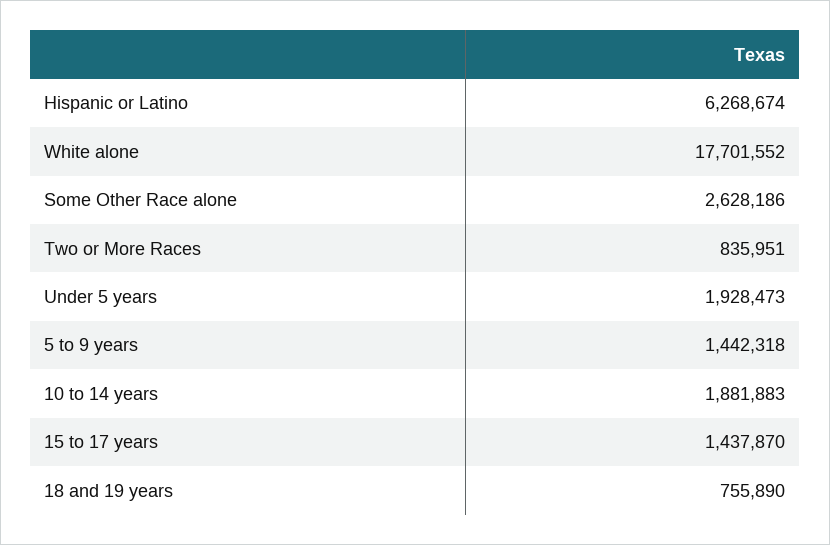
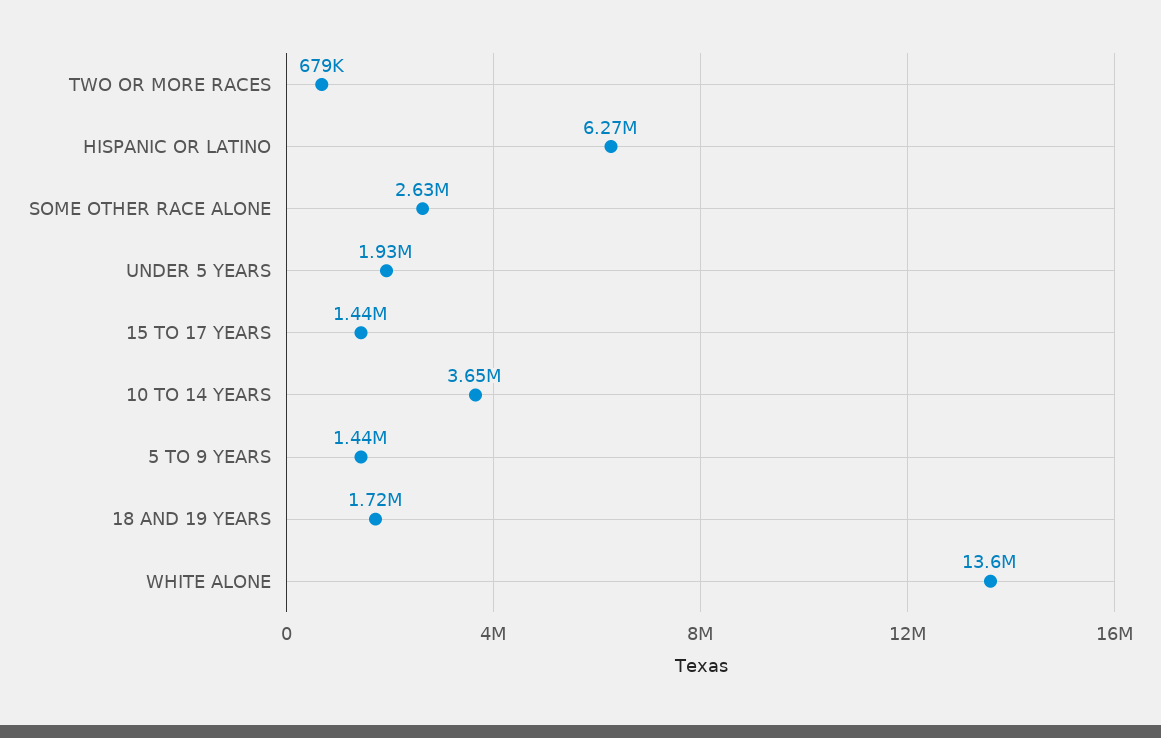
White alone: 17701552 -> 13600000
Two or More Races: 835951 -> 679000
10 to 14 years: 1881883 -> 3650000
18 and 19 years: 755890 -> 1720000

